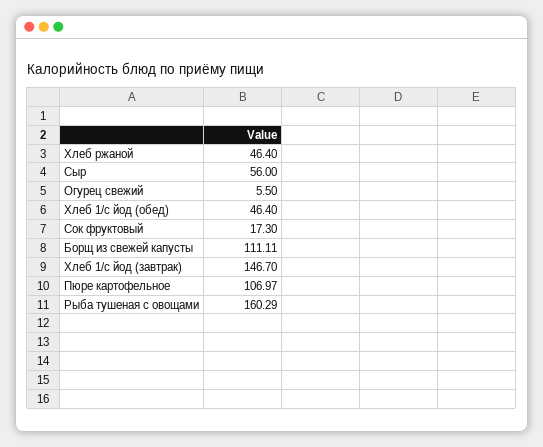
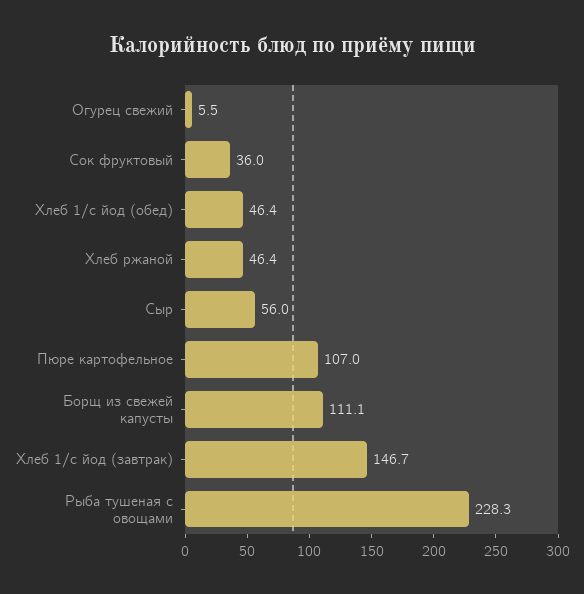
Сок фруктовый: 17.3 -> 36
Рыба тушеная с овощами: 160.29 -> 228.3

